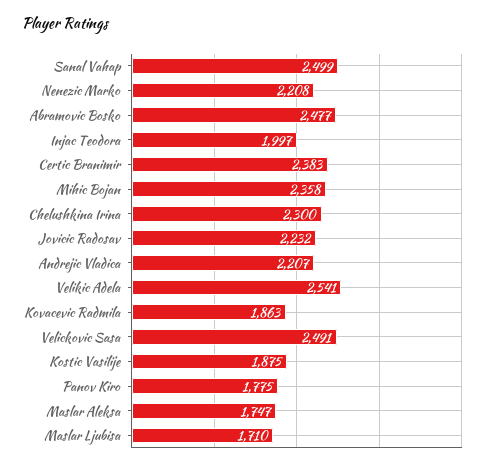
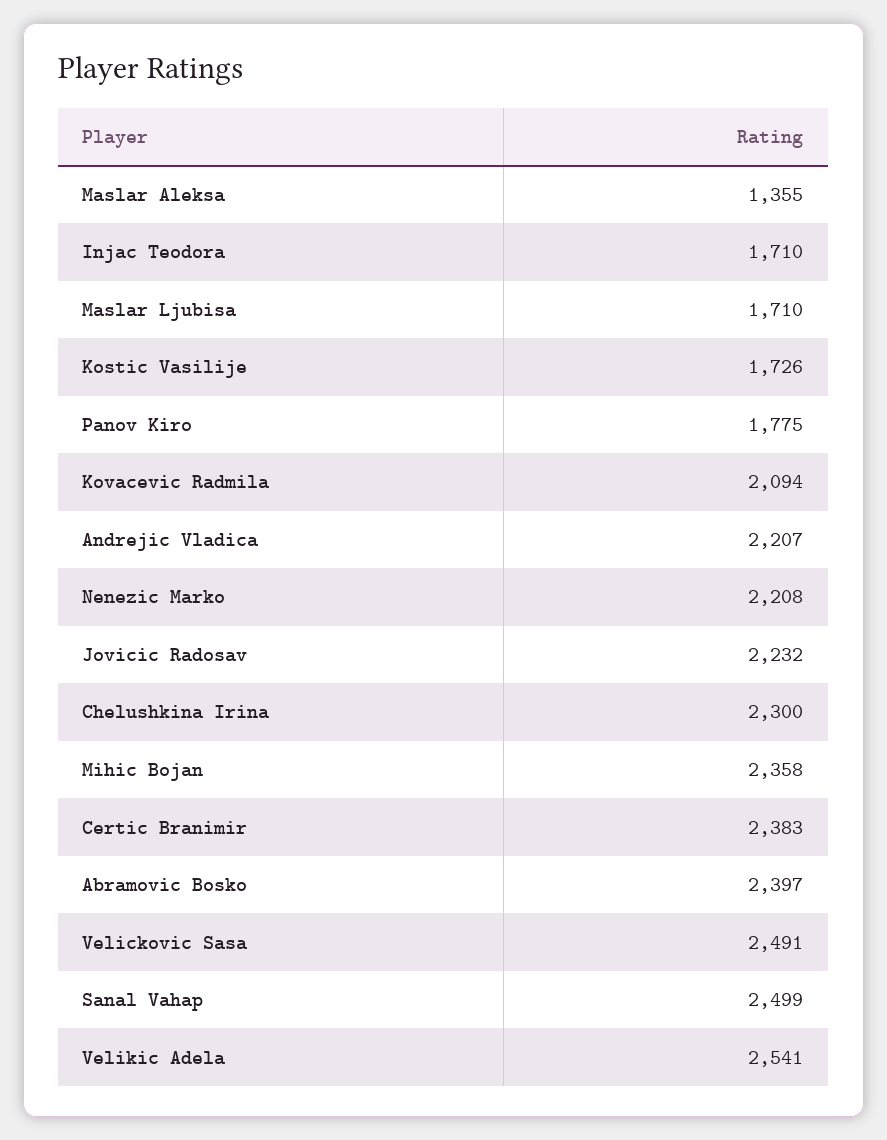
Abramovic Bosko: 2477 -> 2397
Injac Teodora: 1997 -> 1710
Kovacevic Radmila: 1863 -> 2094
Kostic Vasilije: 1875 -> 1726
Maslar Aleksa: 1747 -> 1355

